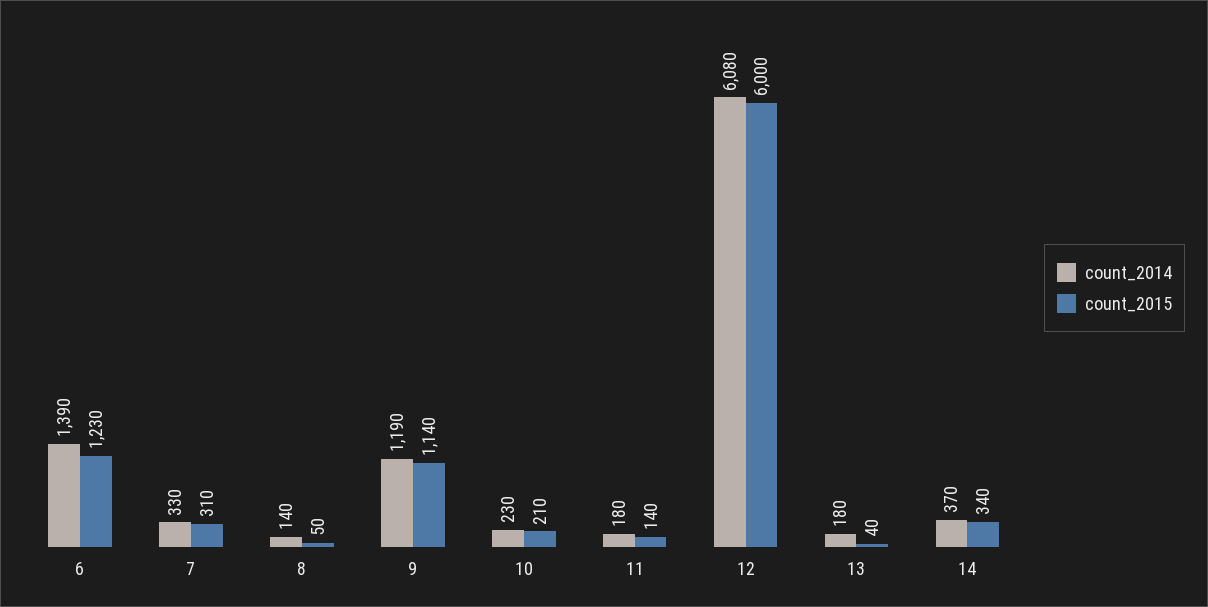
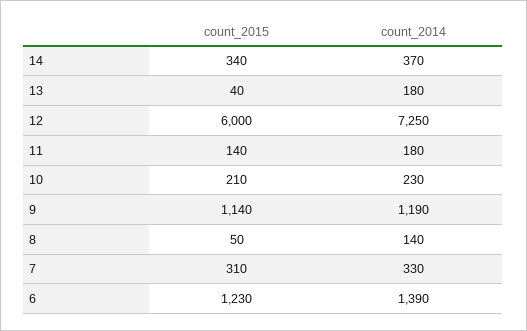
count_2014, 12: 6080 -> 7250

